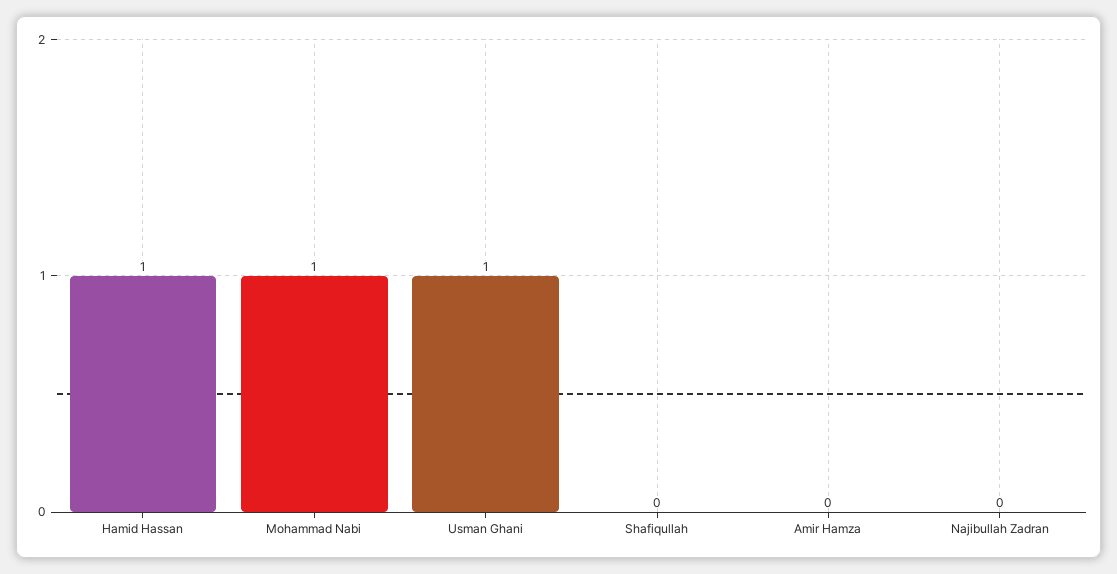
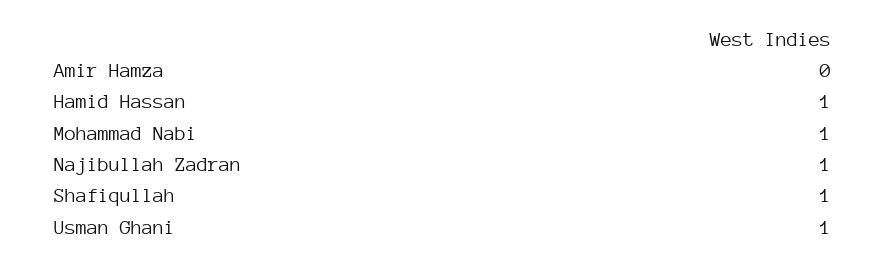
Shafiqullah: 0 -> 1
Najibullah Zadran: 0 -> 1

